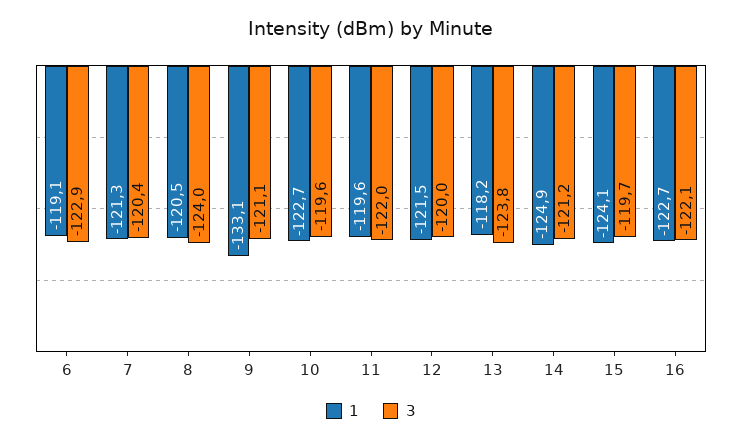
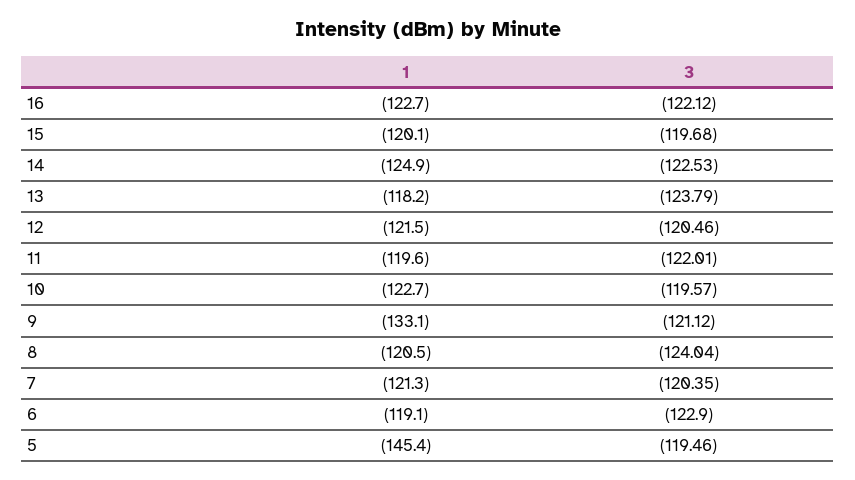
3, 12: -120 -> -120.46
3, 14: -121.2 -> -122.53
1, 15: -124.1 -> -120.1
1, 5: none -> -145.4
3, 5: none -> -119.46

